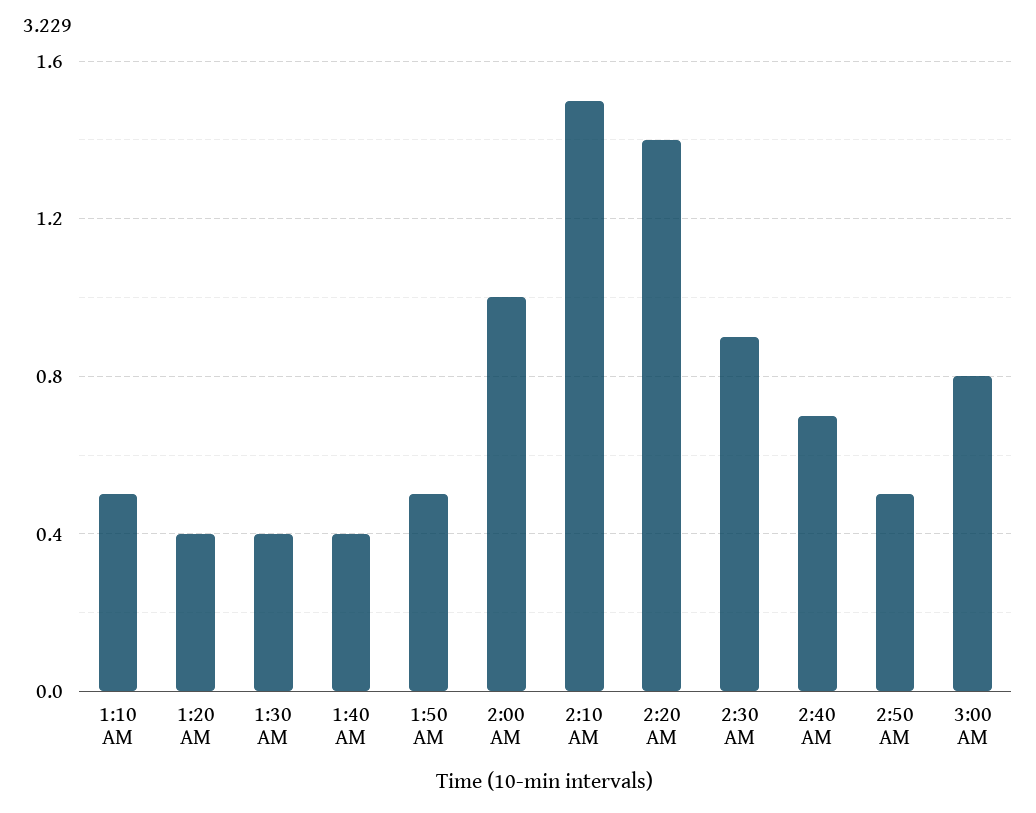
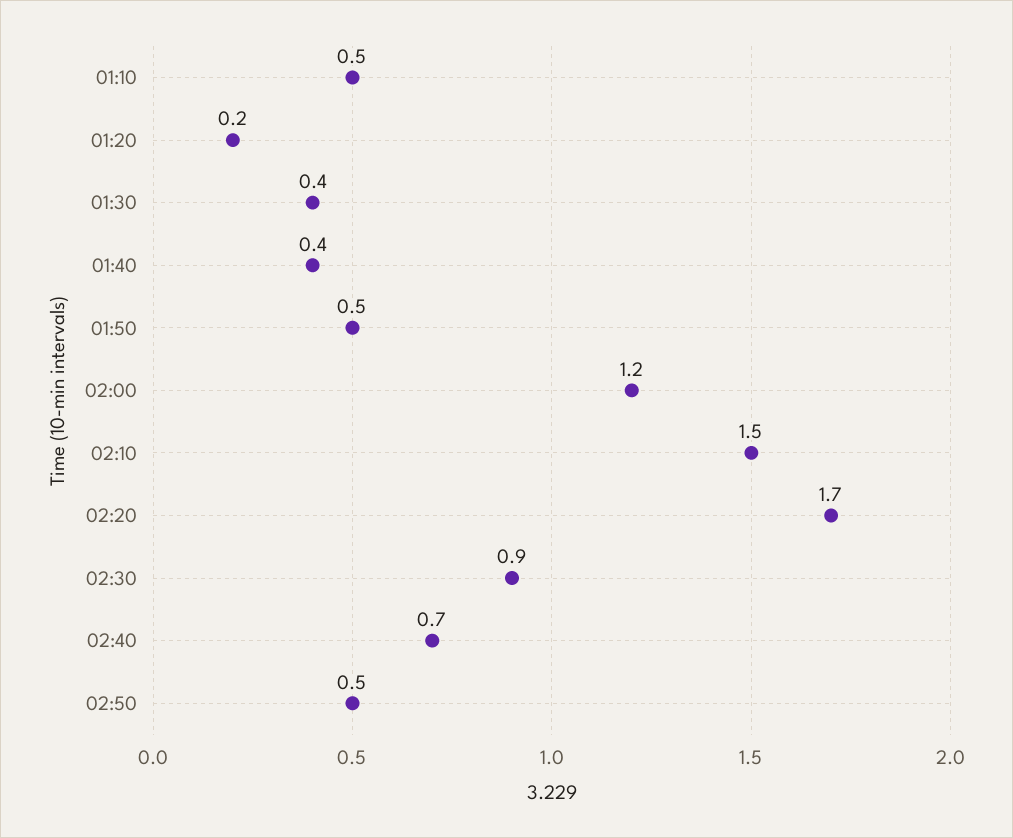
1:20 AM: 0.4 -> 0.2
2:00 AM: 1 -> 1.2
2:20 AM: 1.4 -> 1.7
3:00 AM: 0.8 -> none

